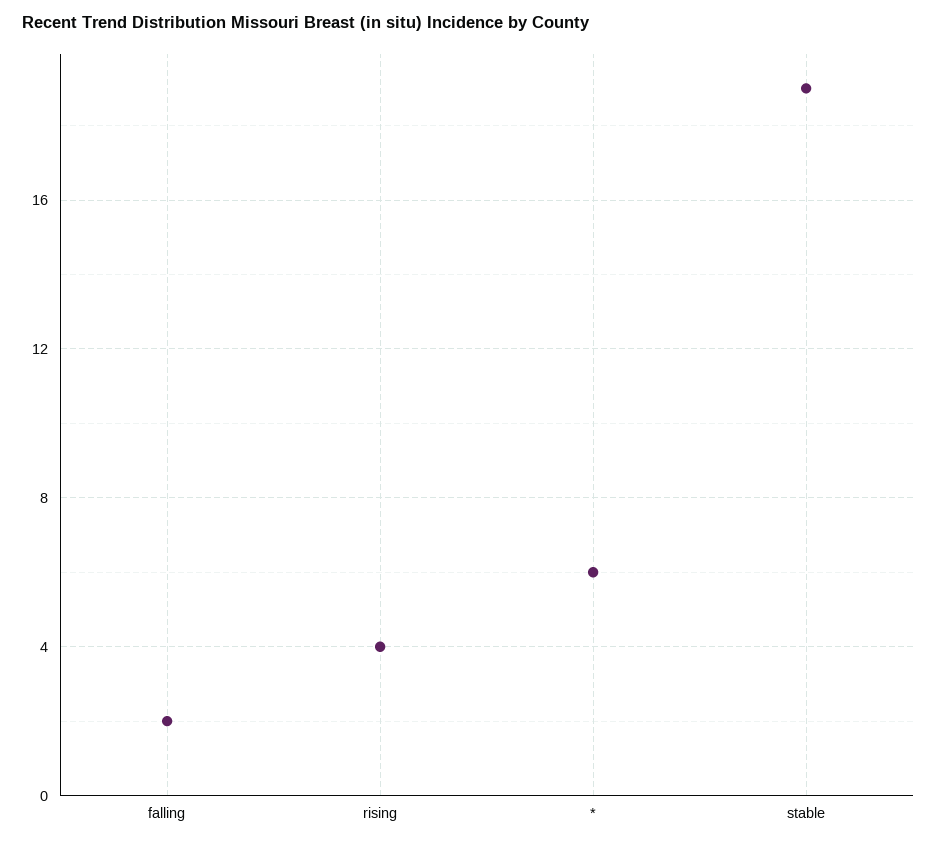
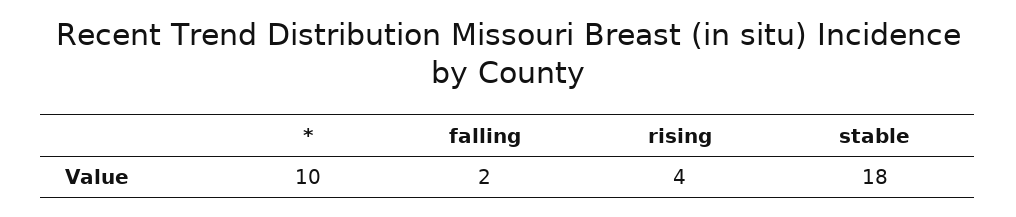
*: 6 -> 10
stable: 19 -> 18

